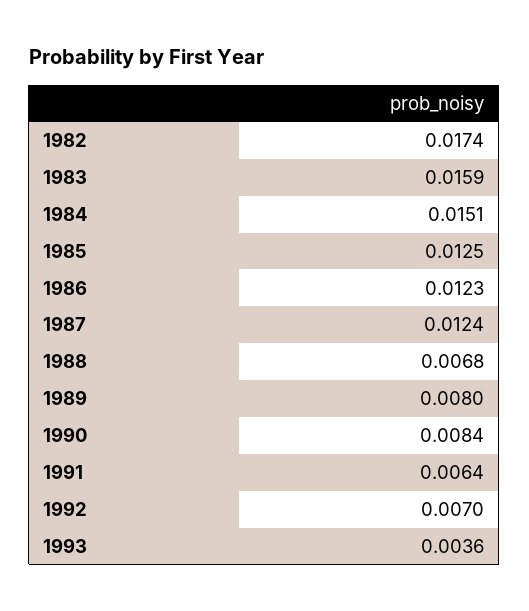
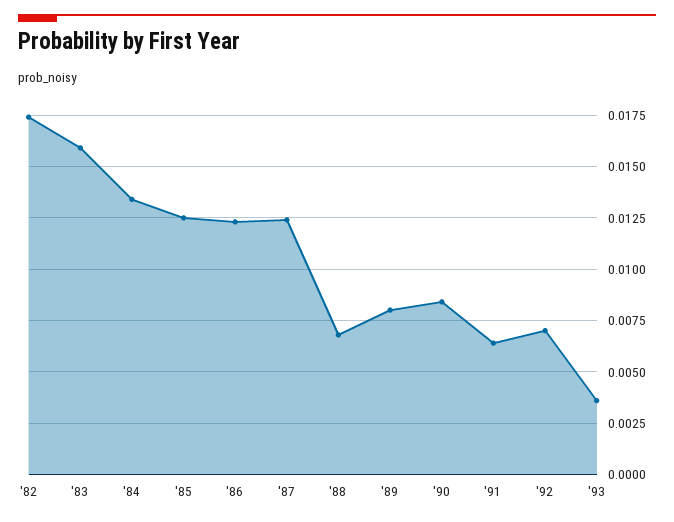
1984: 0.0151 -> 0.0135

